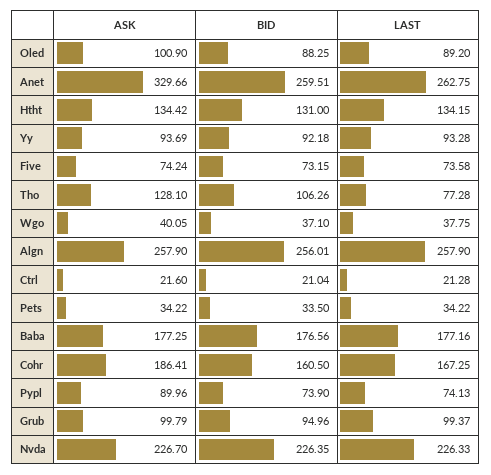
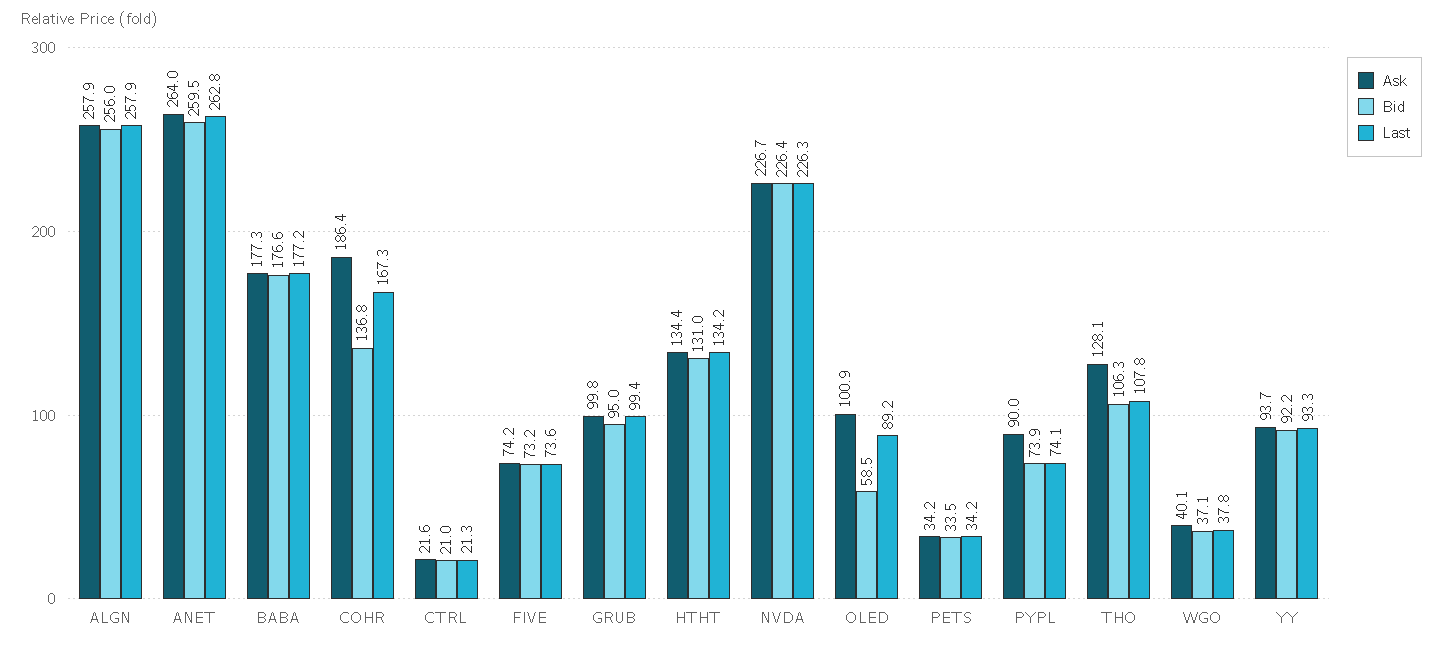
BID, Oled: 88.25 -> 58.5
ASK, Anet: 329.66 -> 264
LAST, Tho: 77.28 -> 107.8
BID, Cohr: 160.5 -> 136.8

